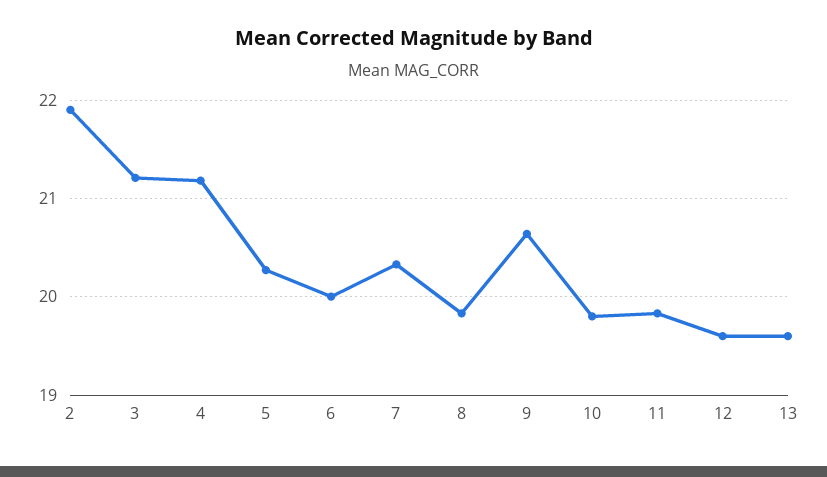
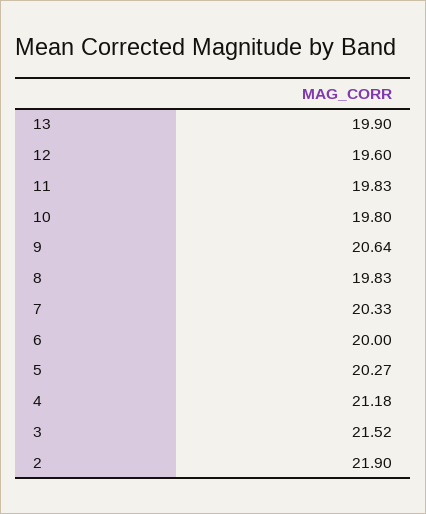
3: 21.2 -> 21.52
13: 19.6 -> 19.9

